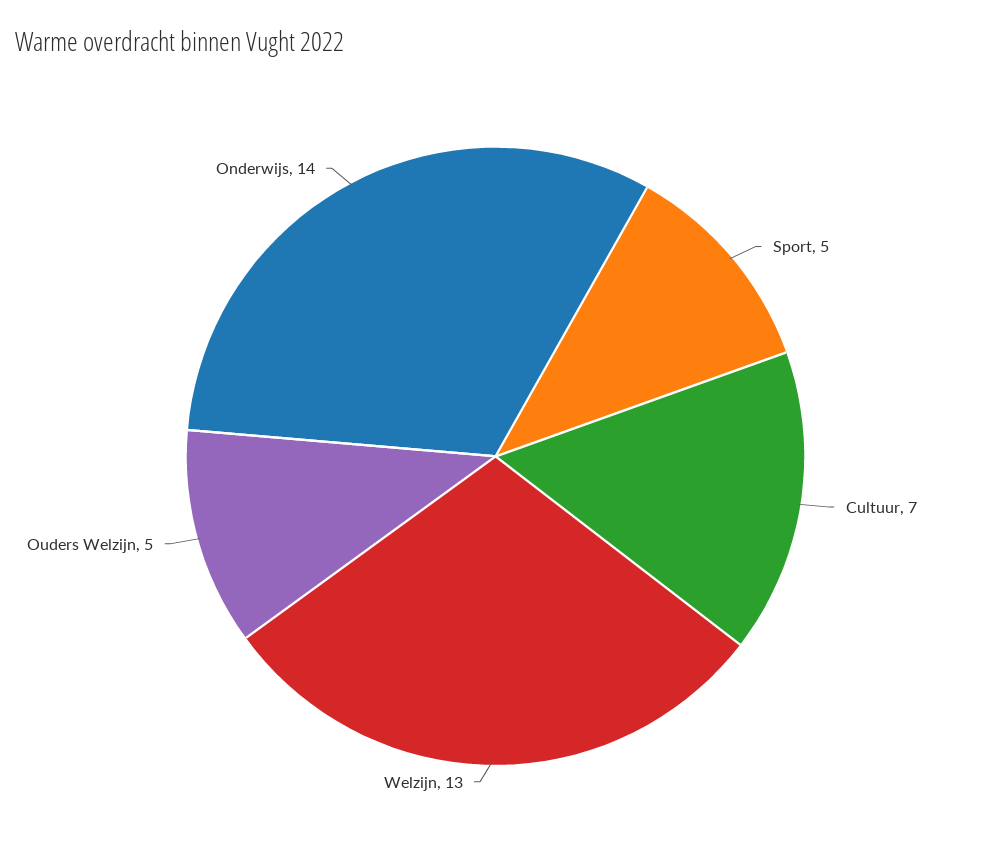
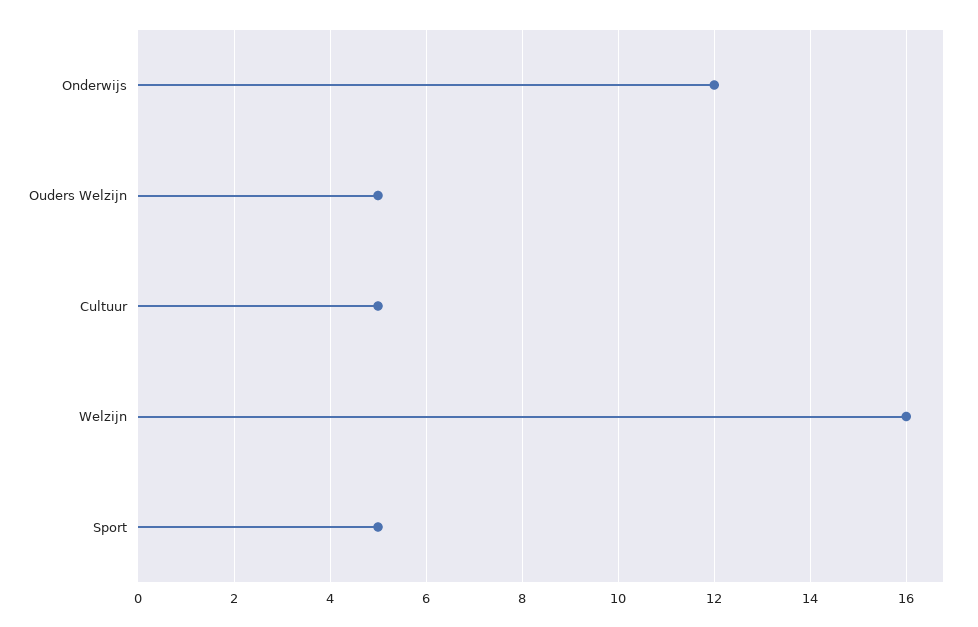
Cultuur: 7 -> 5
Welzijn: 13 -> 16
Onderwijs: 14 -> 12

